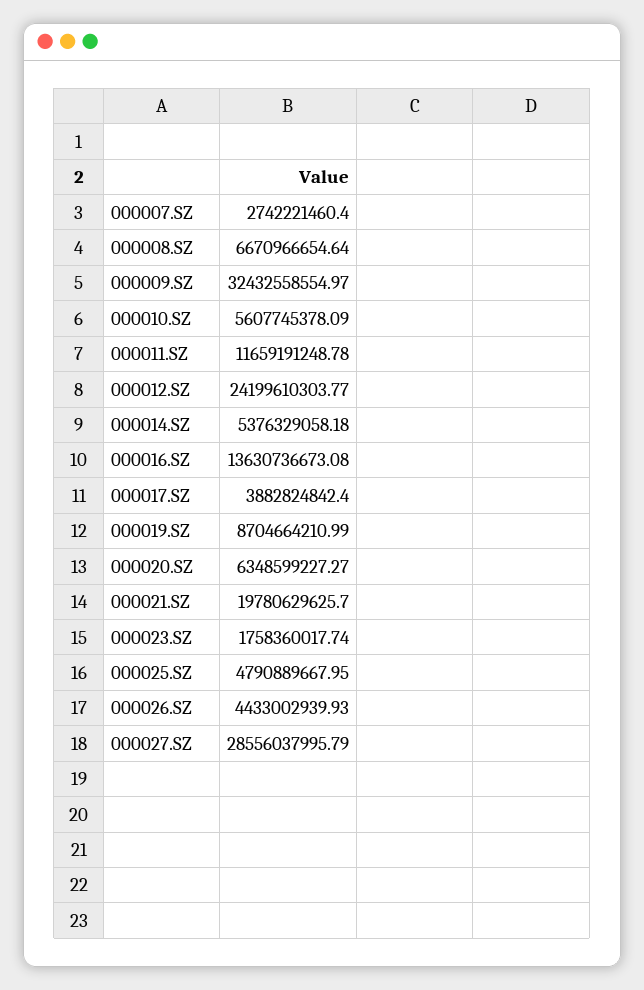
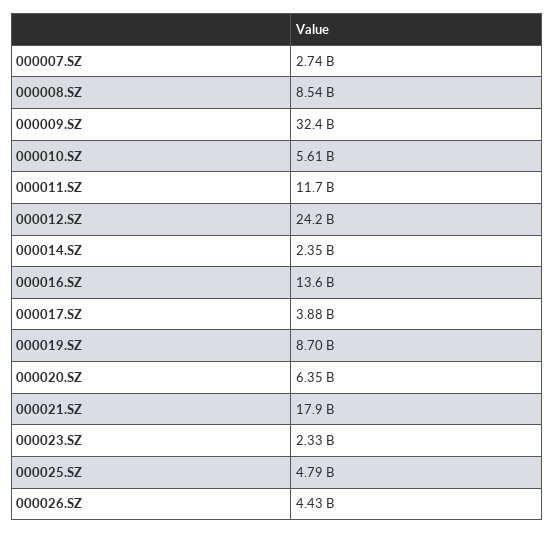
000008.SZ: 6670966654.64 -> 8540000000
000014.SZ: 5376329058.18 -> 2350000000
000021.SZ: 19780629625.7 -> 17900000000
000023.SZ: 1758360017.74 -> 2330000000
000027.SZ: 28556037995.79 -> none

